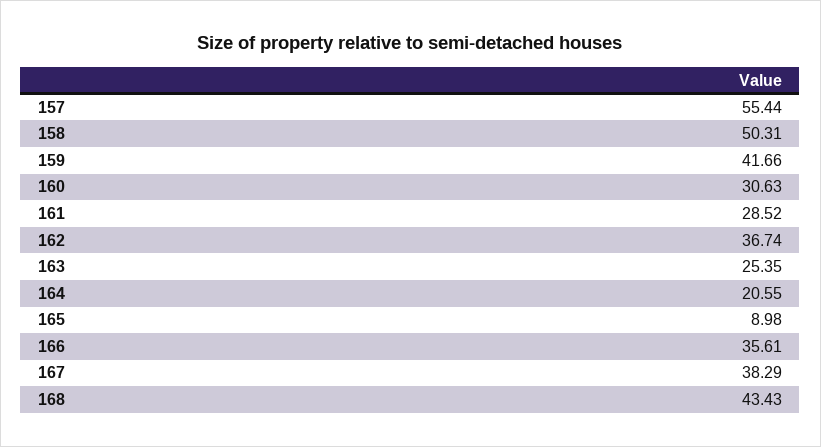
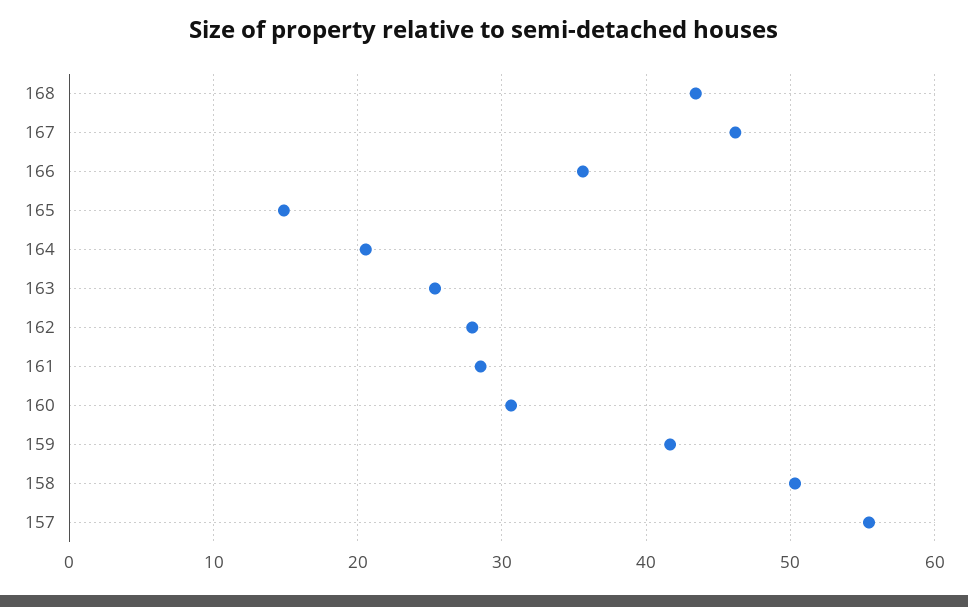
162: 36.74 -> 28
165: 8.98 -> 15
167: 38.29 -> 46

